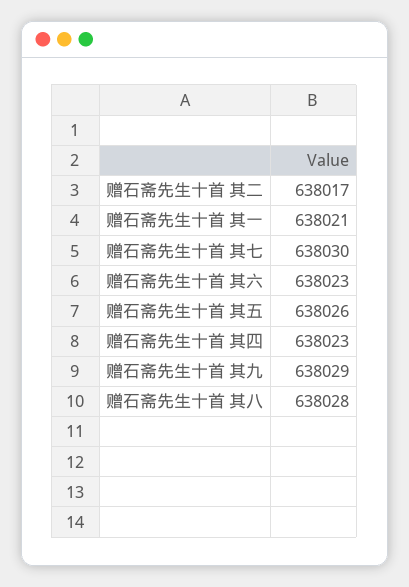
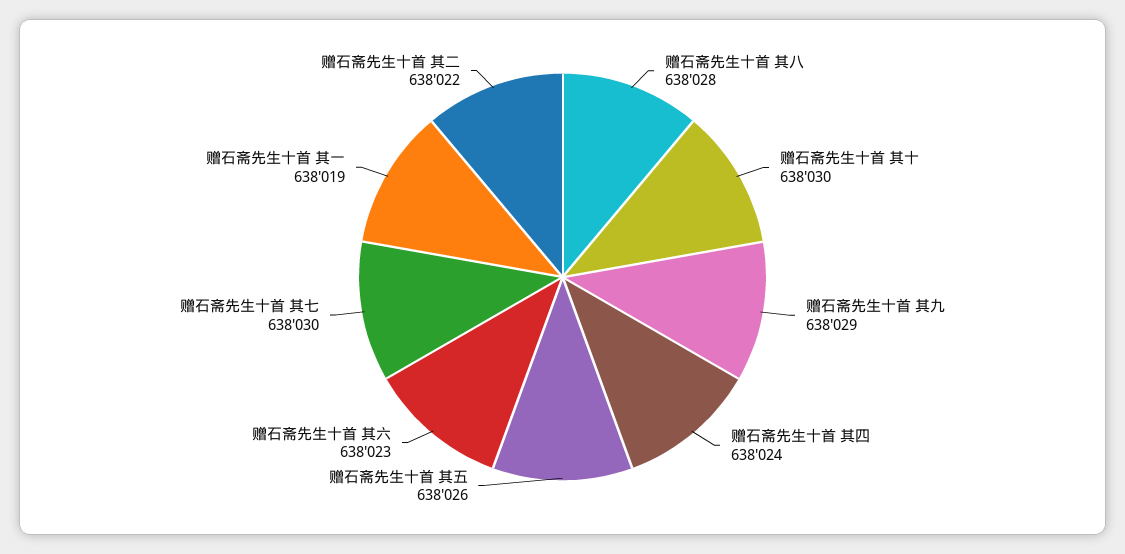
赠石斋先生十首 其二: 638017 -> 638022
赠石斋先生十首 其一: 638021 -> 638019
赠石斋先生十首 其四: 638023 -> 638024
赠石斋先生十首 其十: none -> 638030

